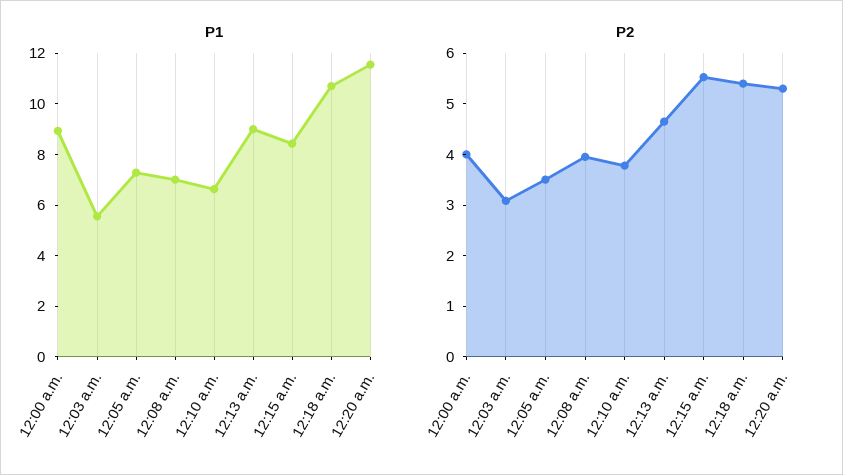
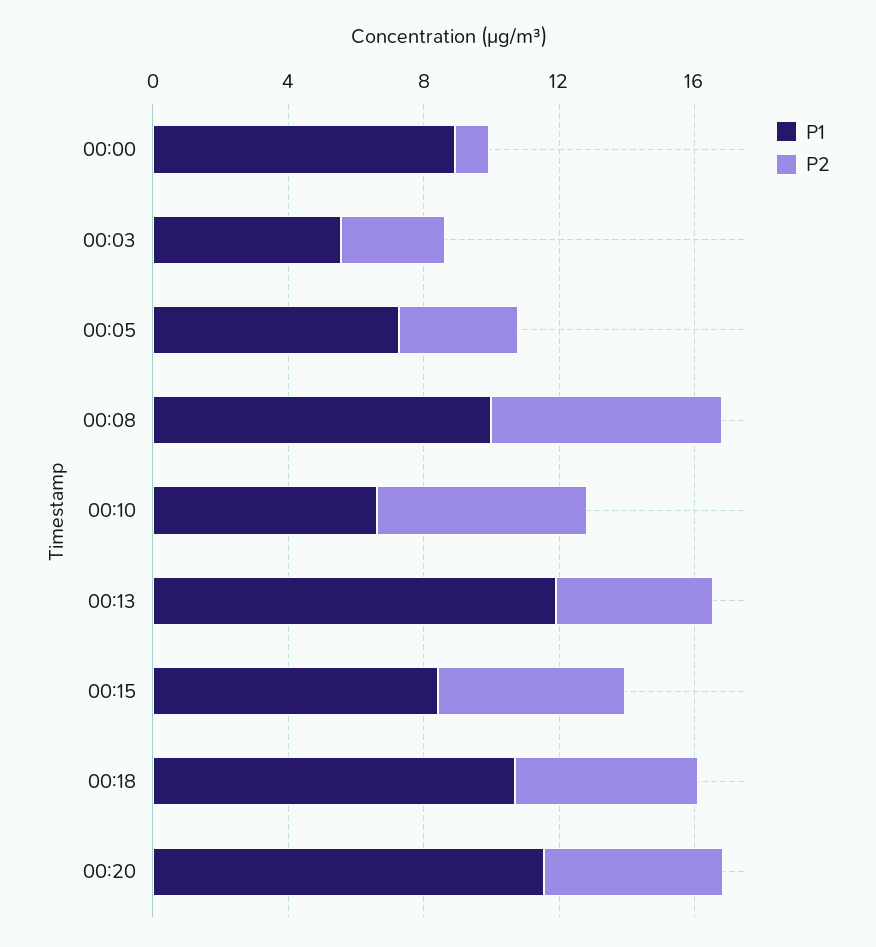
P1, 12:08 a.m.: 7 -> 10
P1, 12:13 a.m.: 9 -> 12
P2, 12:00 a.m.: 4 -> 1
P2, 12:08 a.m.: 4 -> 7
P2, 12:10 a.m.: 3.8 -> 6

